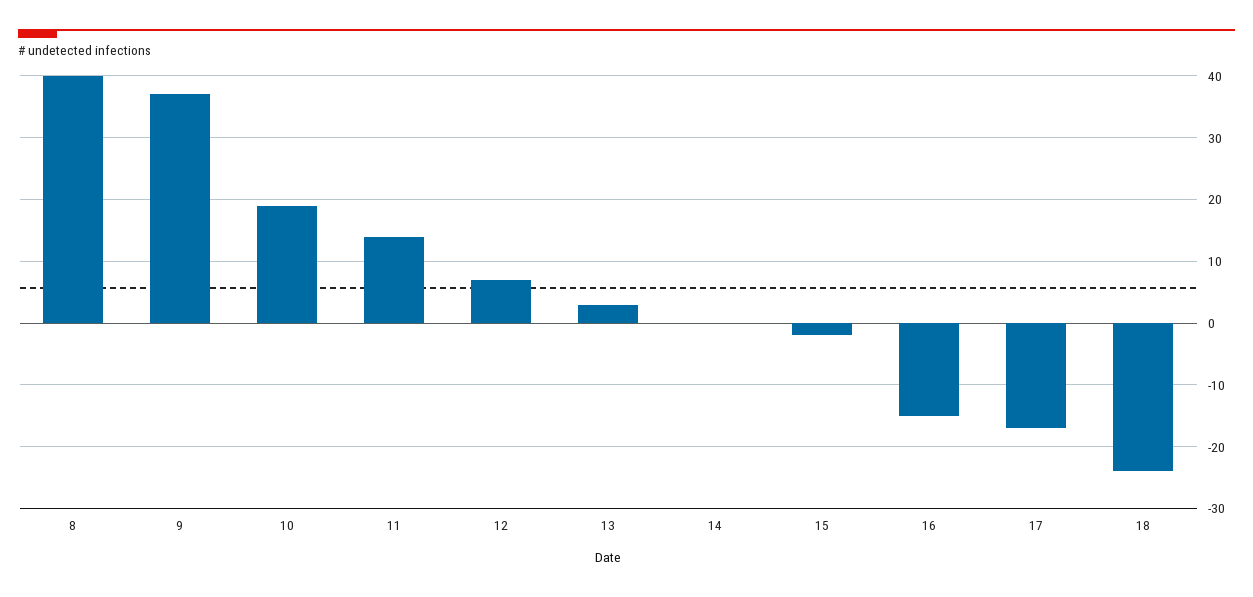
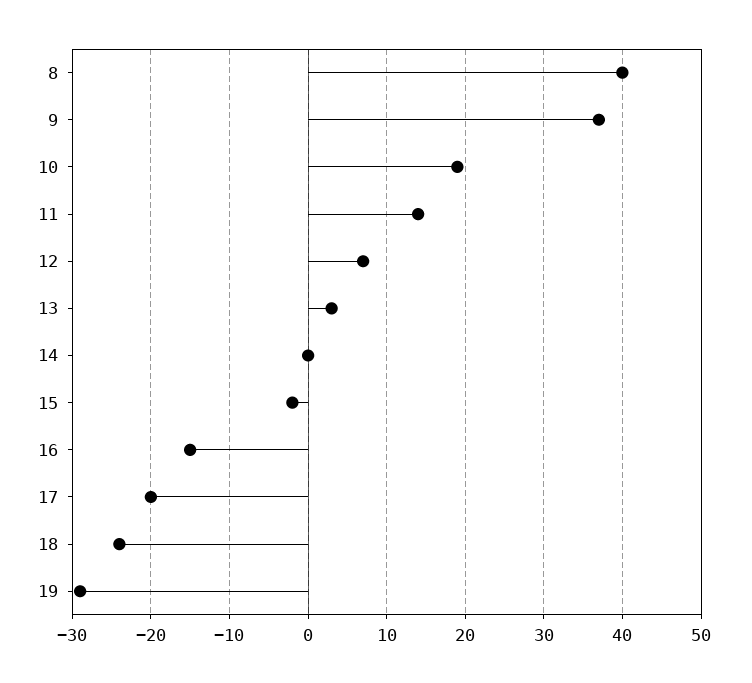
17: -17 -> -20
19: none -> -29

